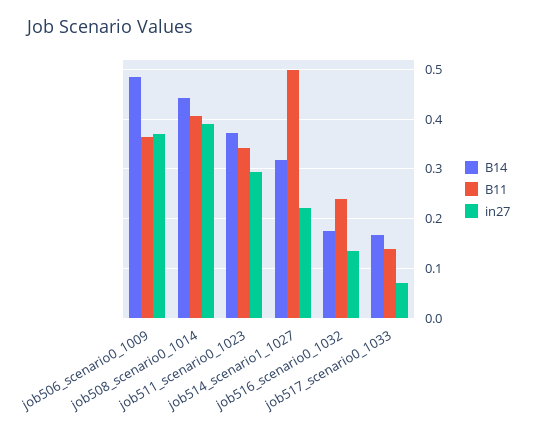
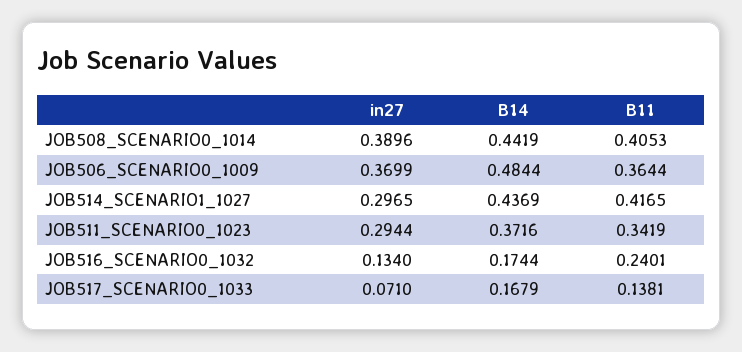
B14, job514_scenario1_1027: 0.32 -> 0.4369
B11, job514_scenario1_1027: 0.5 -> 0.4165
in27, job514_scenario1_1027: 0.22 -> 0.2965

